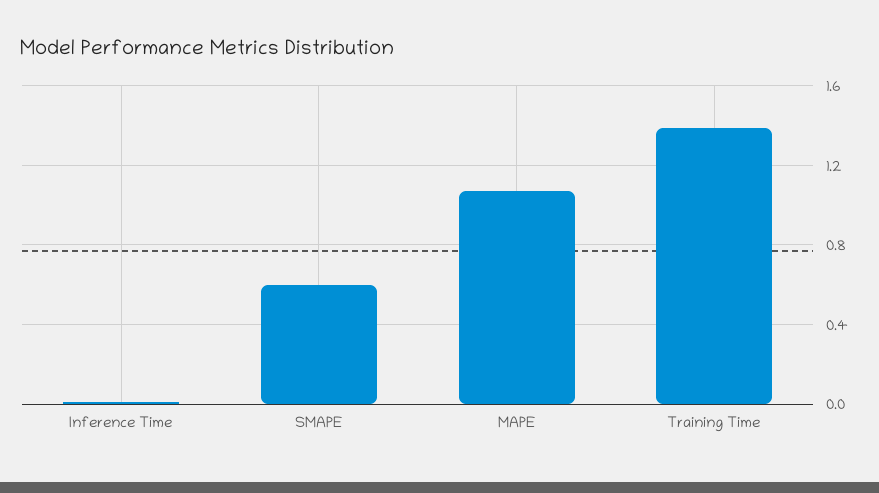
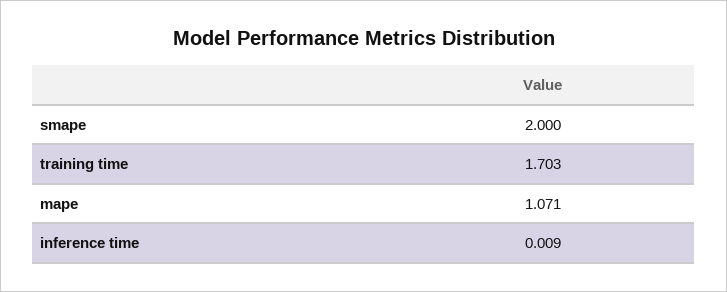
SMAPE: 0.6 -> 2
Training Time: 1.4 -> 1.703

